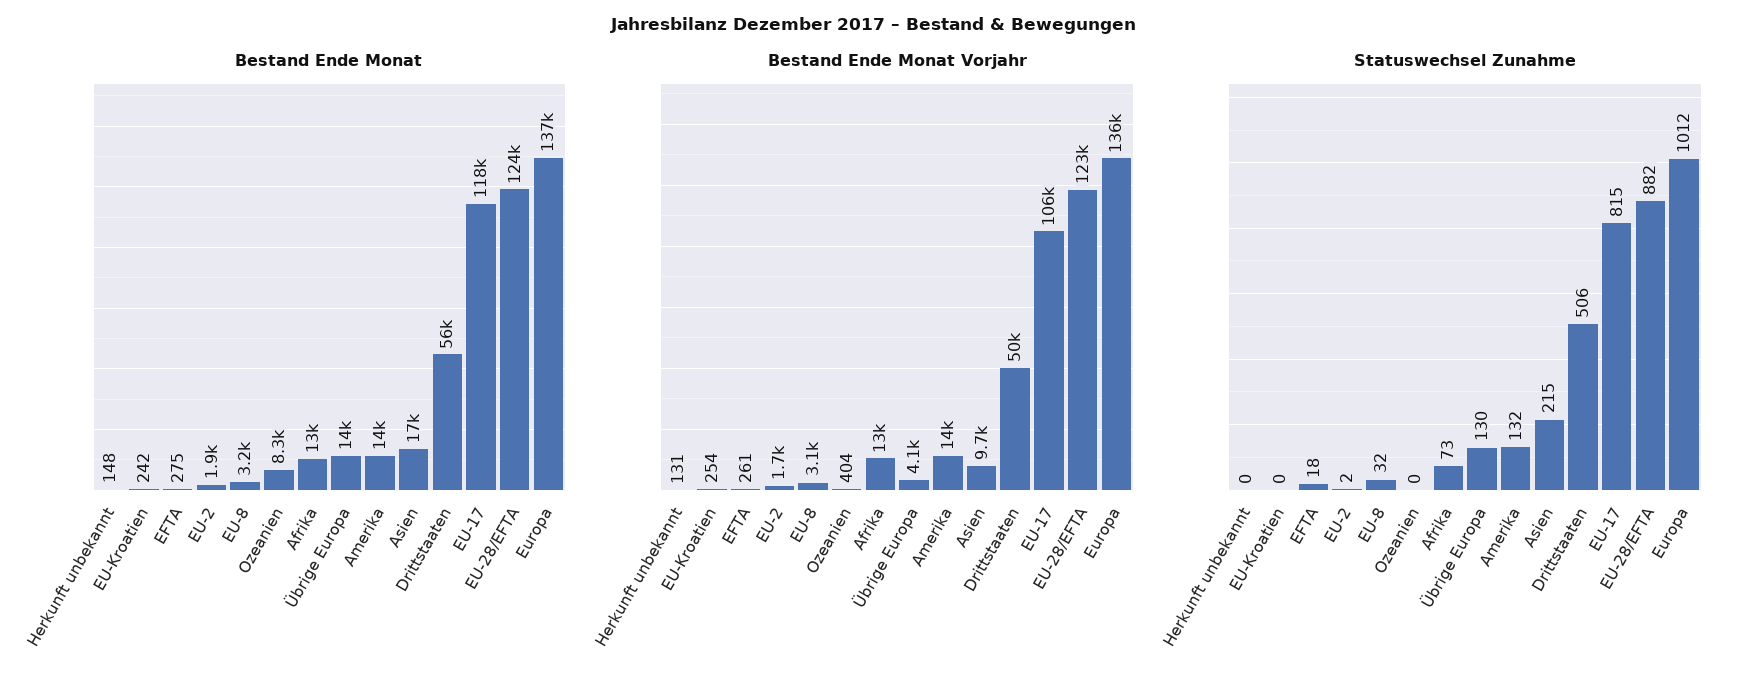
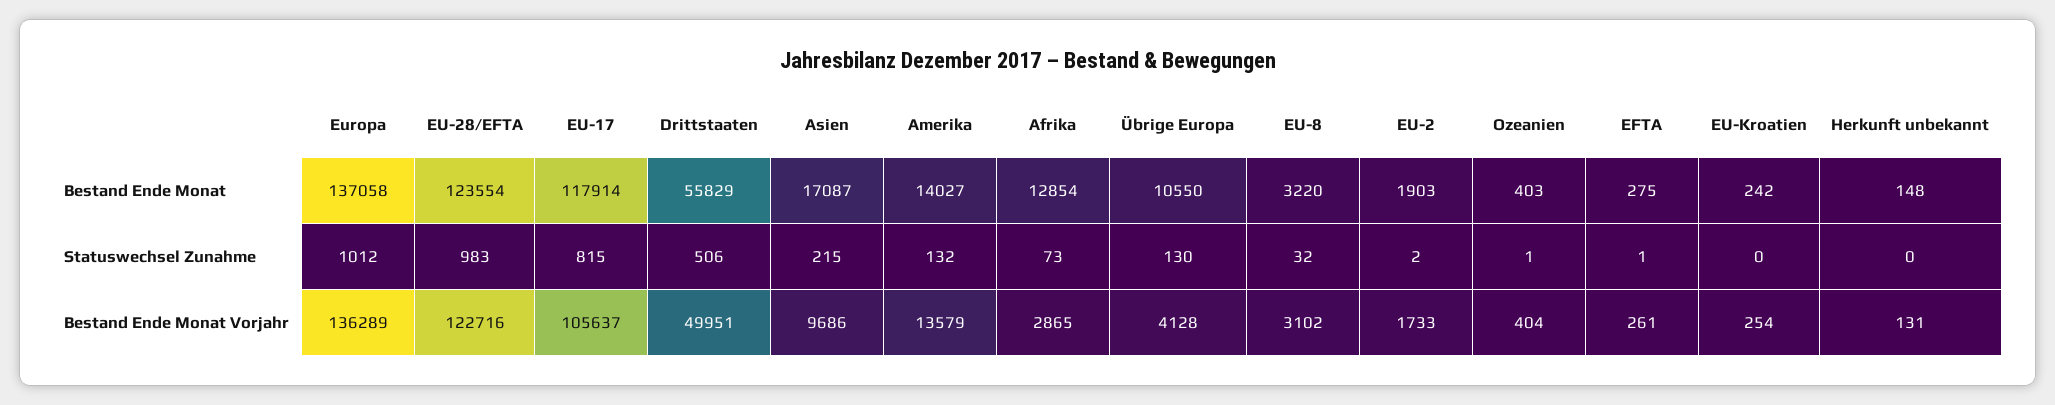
Bestand Ende Monat, Ozeanien: 8300 -> 403
Bestand Ende Monat, Übrige Europa: 14000 -> 10550
Bestand Ende Monat Vorjahr, Afrika: 13000 -> 2865
Statuswechsel Zunahme, EFTA: 18 -> 1
Statuswechsel Zunahme, Ozeanien: 0 -> 1
Statuswechsel Zunahme, EU-28/EFTA: 882 -> 983

